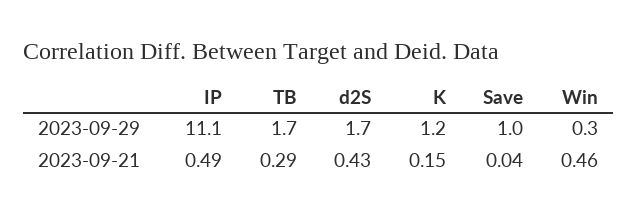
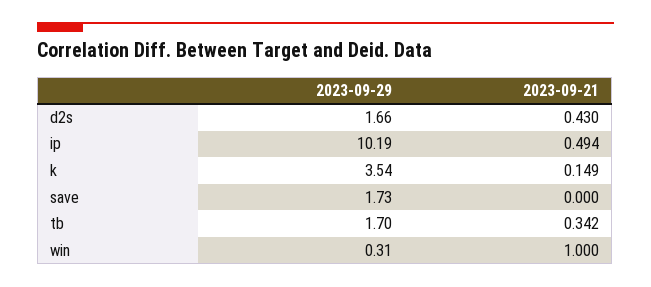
IP, 2023-09-29: 11.1 -> 10.19
K, 2023-09-29: 1.2 -> 3.54
Save, 2023-09-29: 1 -> 1.73
TB, 2023-09-21: 0.29 -> 0.342
Save, 2023-09-21: 0.04 -> 0
Win, 2023-09-21: 0.46 -> 1

